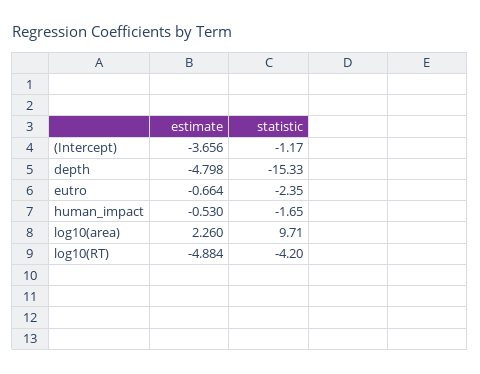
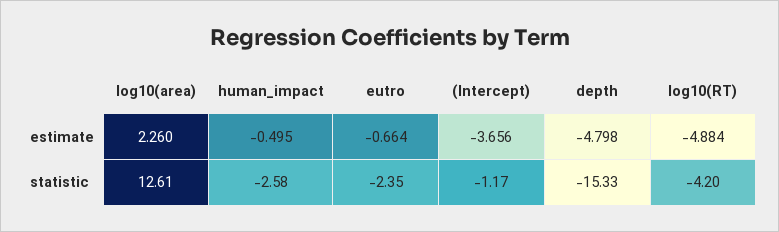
estimate, human_impact: -0.53 -> -0.495
statistic, human_impact: -1.65 -> -2.58
statistic, log10(area): 9.71 -> 12.61

